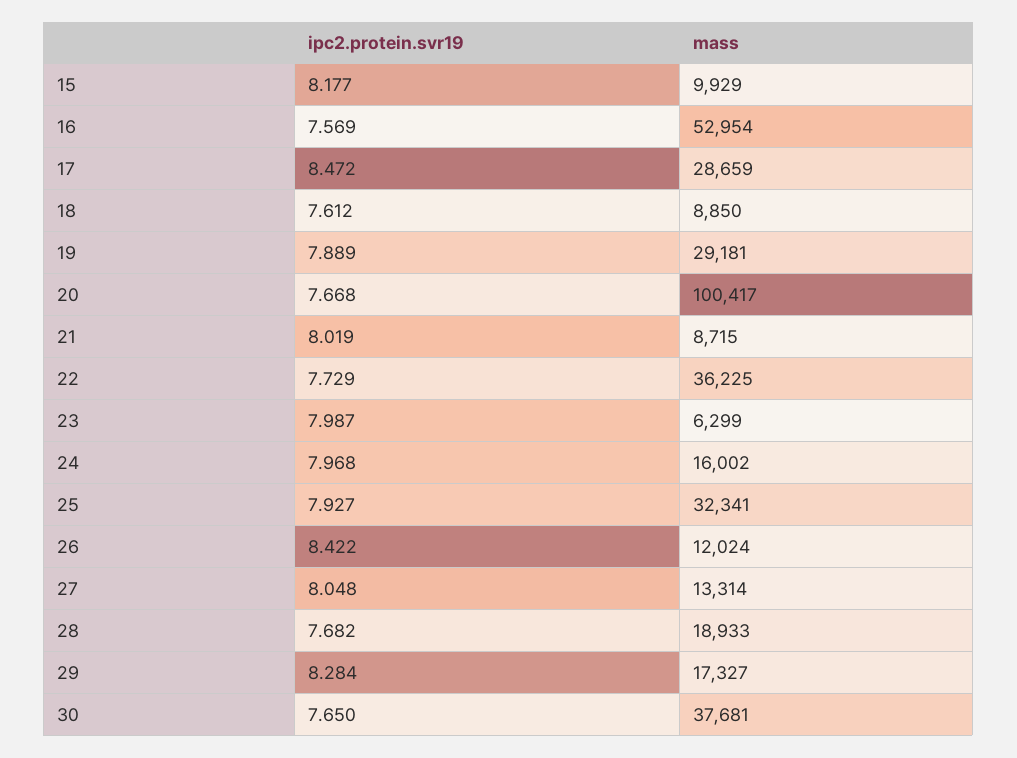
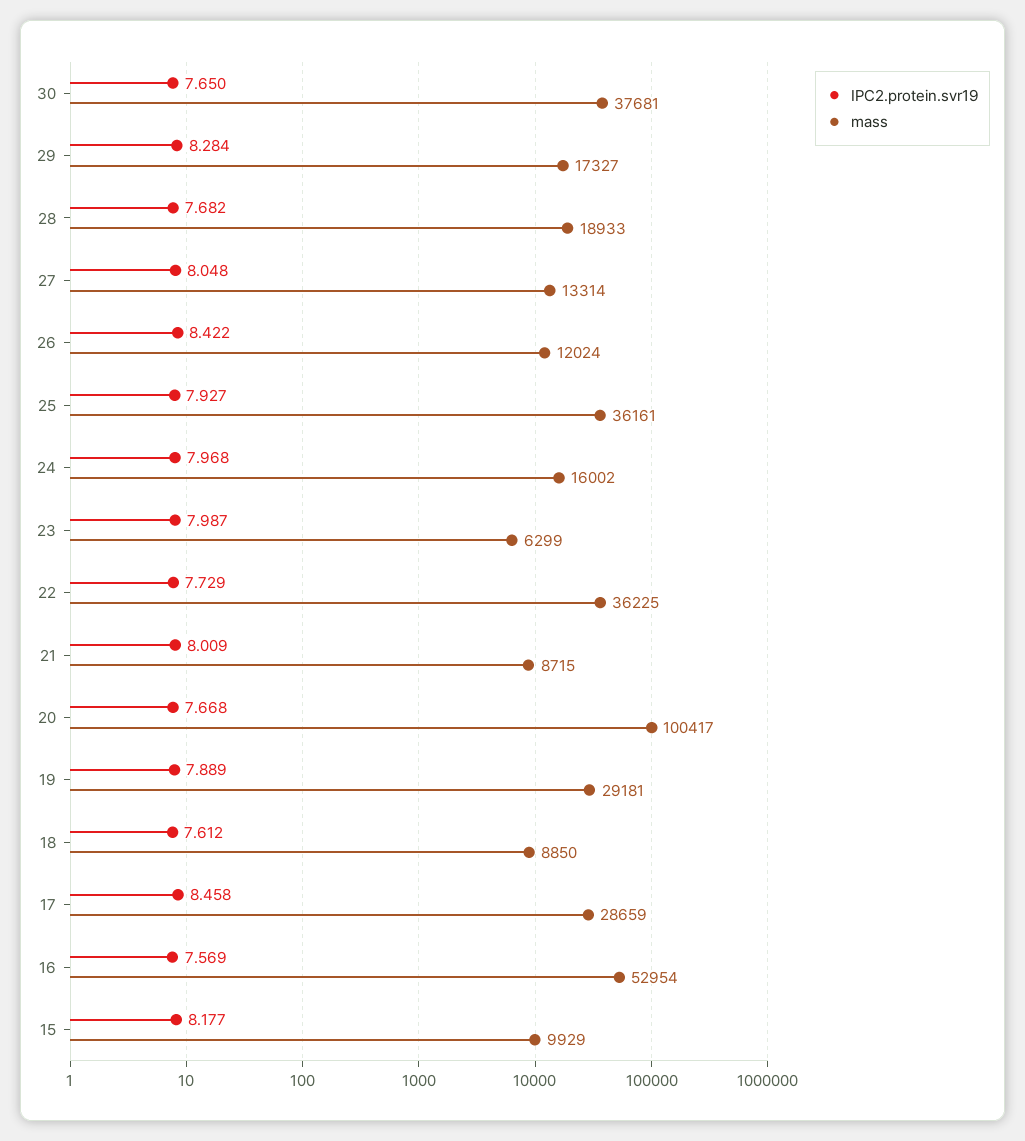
ipc2.protein.svr19, 17: 8.472 -> 8.458
ipc2.protein.svr19, 21: 8.019 -> 8.009
mass, 25: 32341 -> 36161

